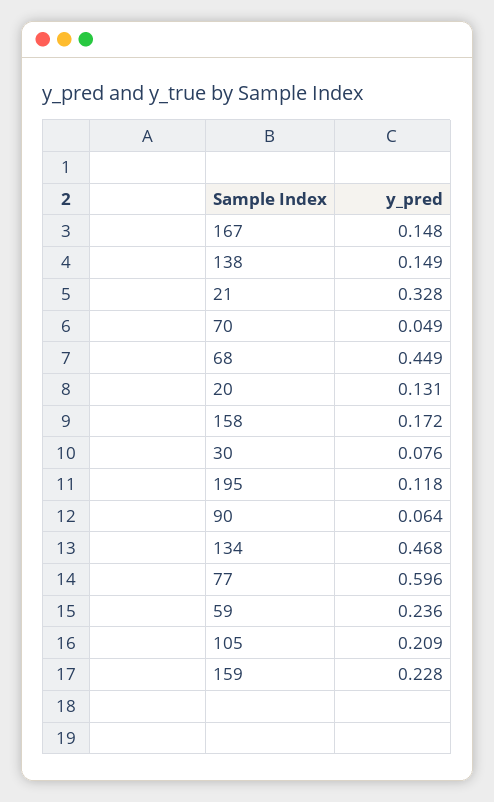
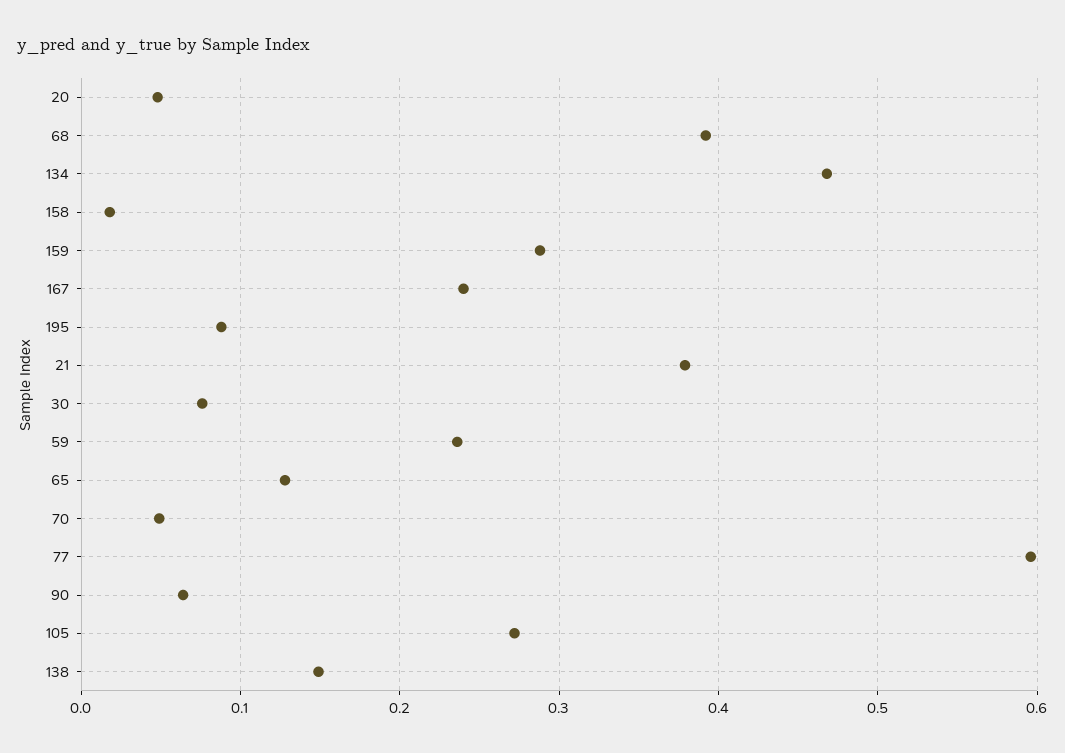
167: 0.148 -> 0.24
21: 0.328 -> 0.38
68: 0.449 -> 0.39
20: 0.131 -> 0.05
158: 0.172 -> 0.02
195: 0.118 -> 0.09
105: 0.209 -> 0.27
159: 0.228 -> 0.29
65: none -> 0.13

